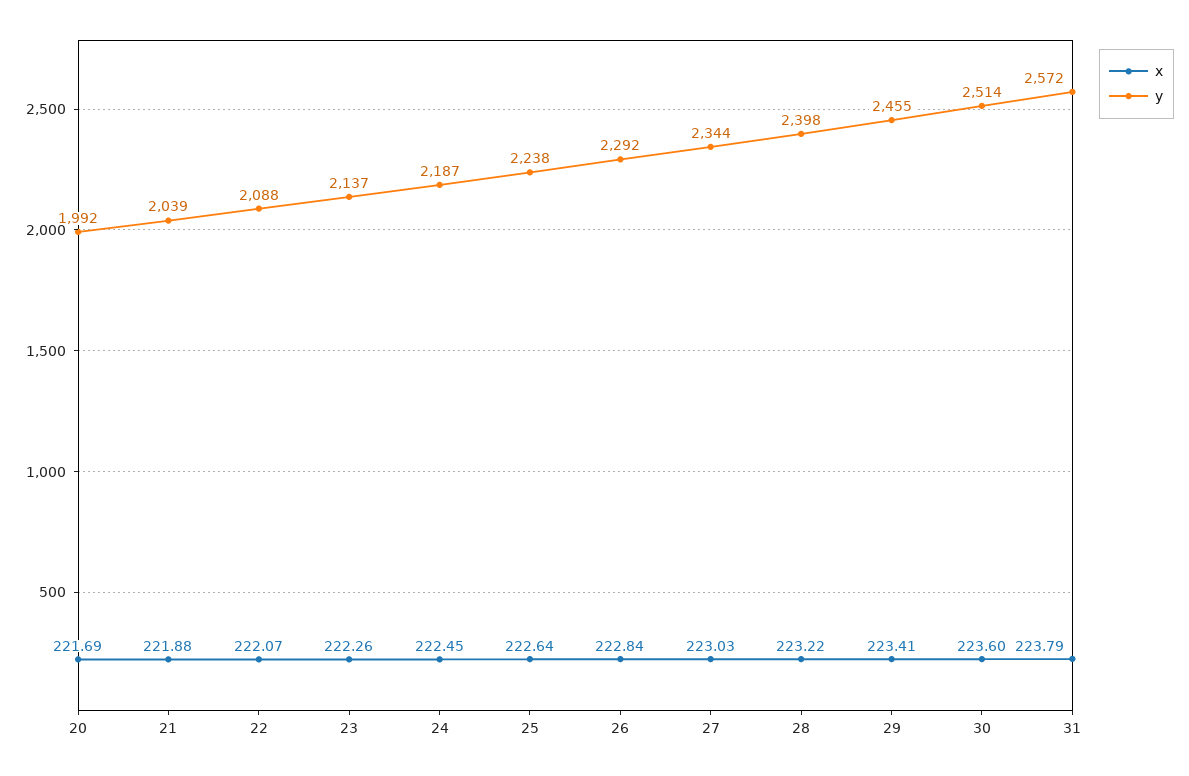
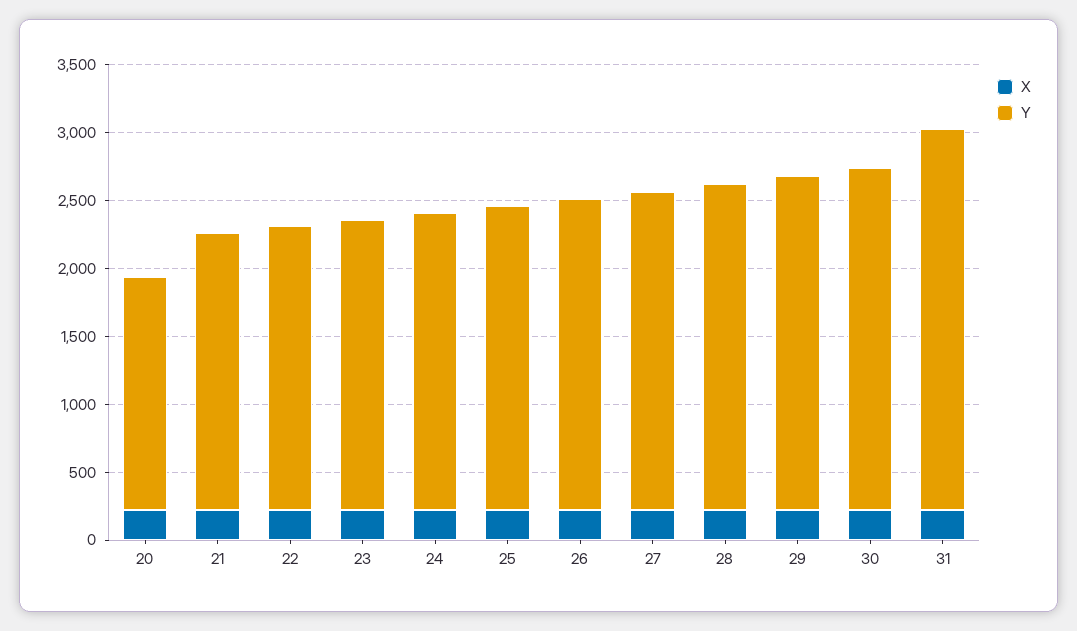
y, 20: 1992 -> 1700
y, 31: 2572 -> 2800

